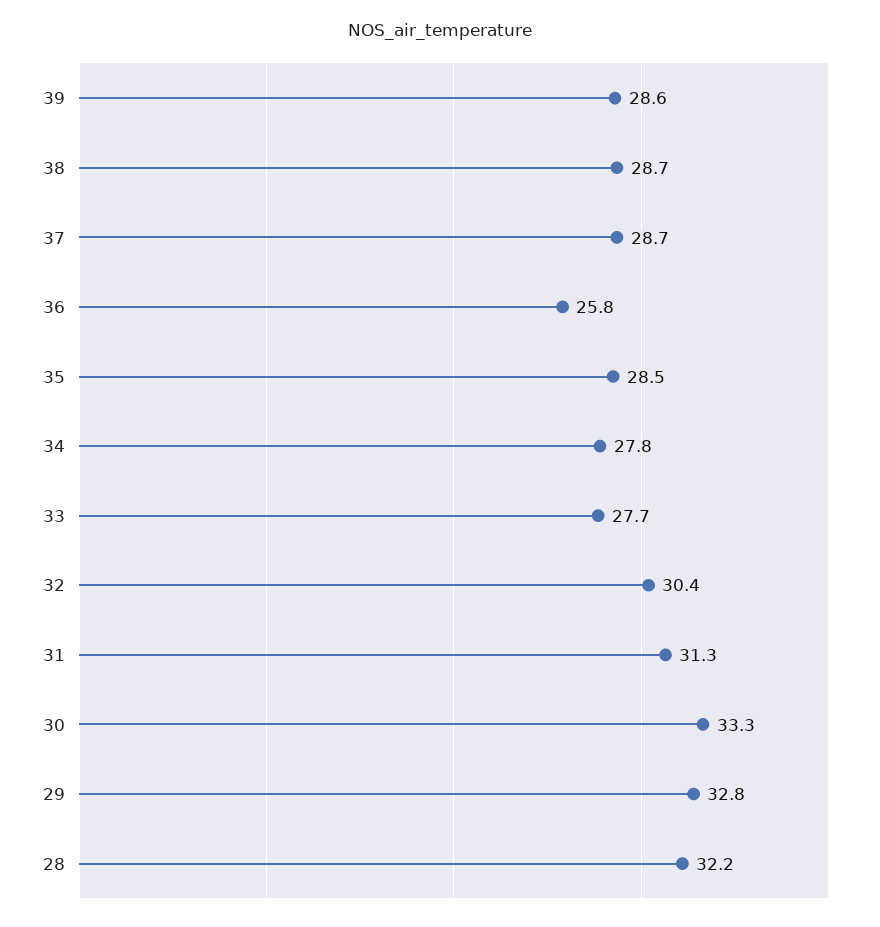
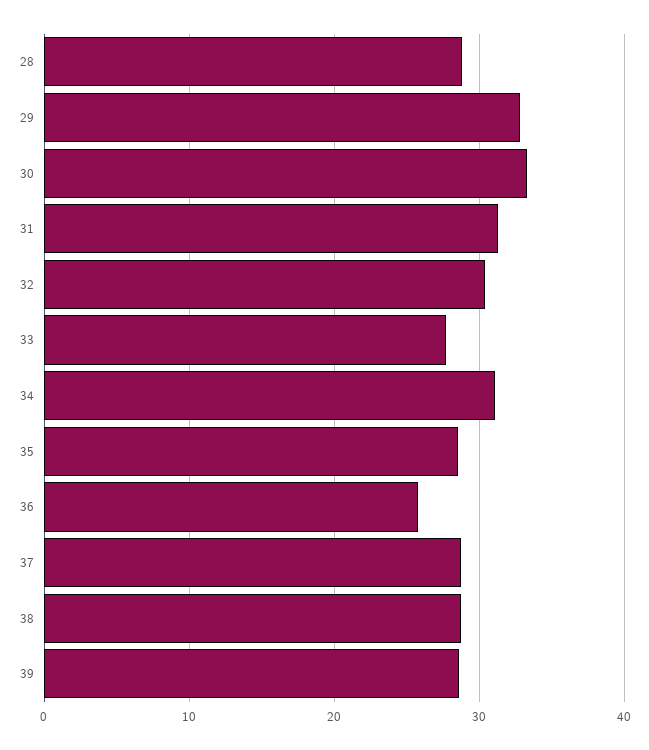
34: 27.8 -> 31
28: 32.2 -> 29

